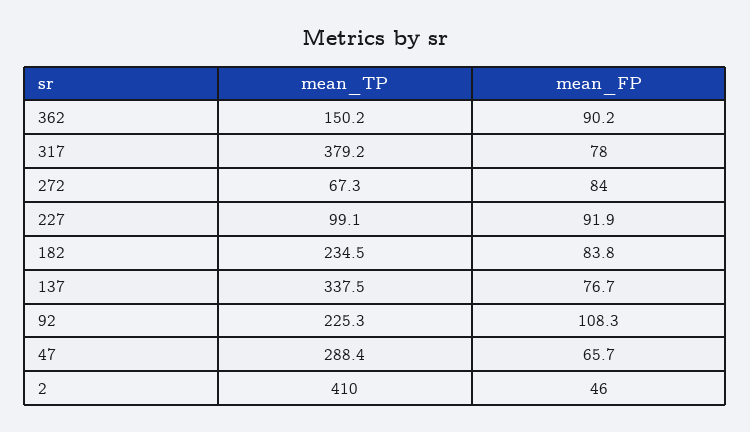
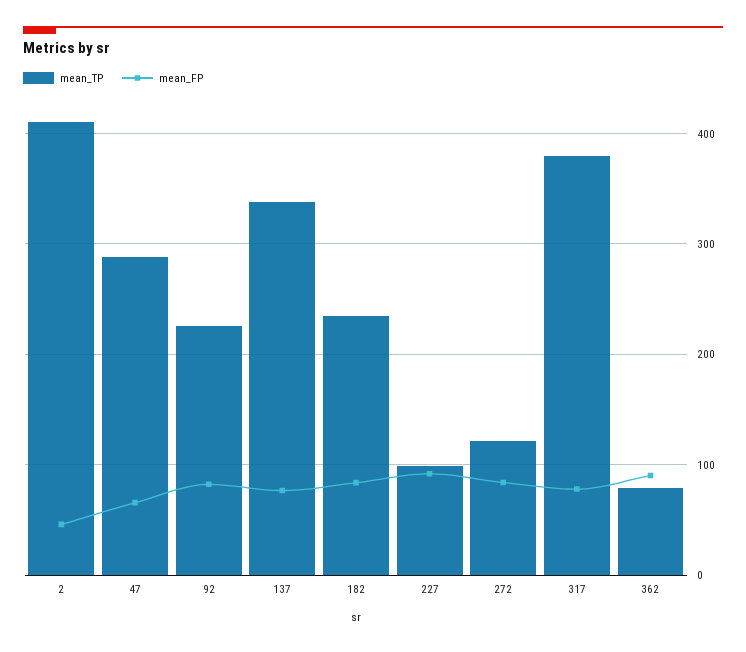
mean_TP, 362: 150.2 -> 80
mean_TP, 272: 67.3 -> 120
mean_FP, 92: 108.3 -> 80

